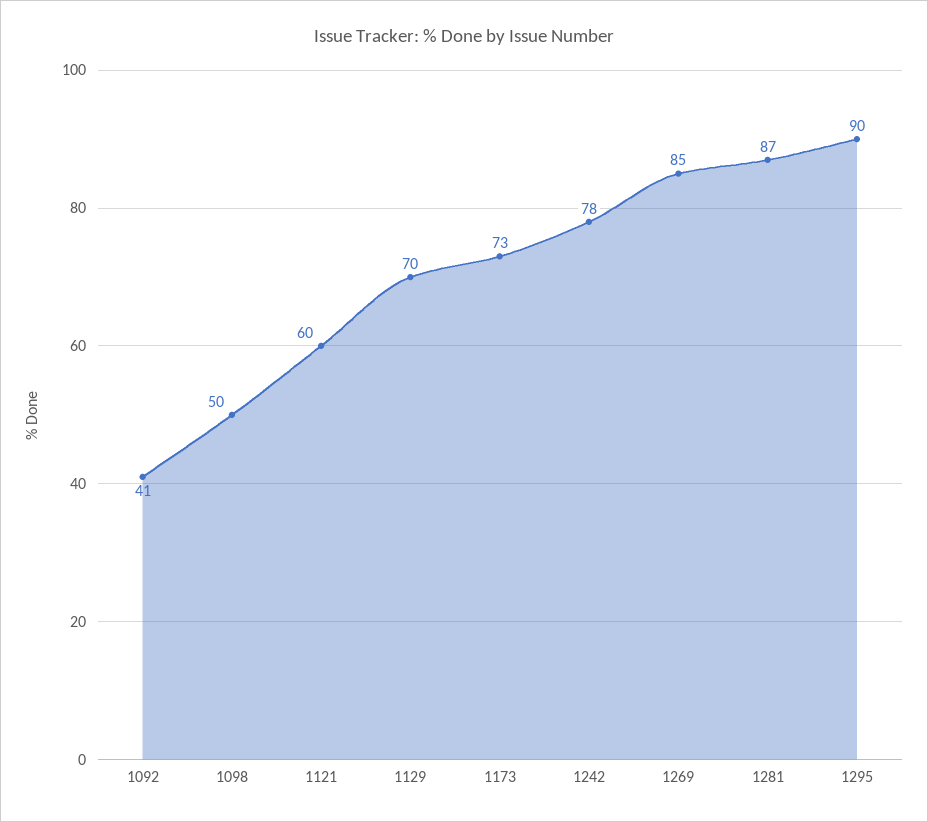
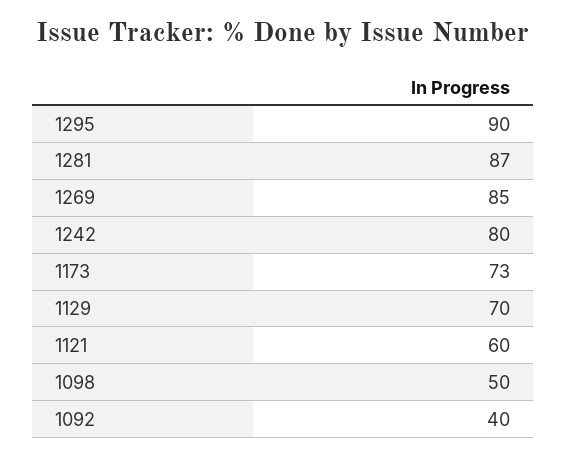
1092: 41 -> 40
1242: 78 -> 80

